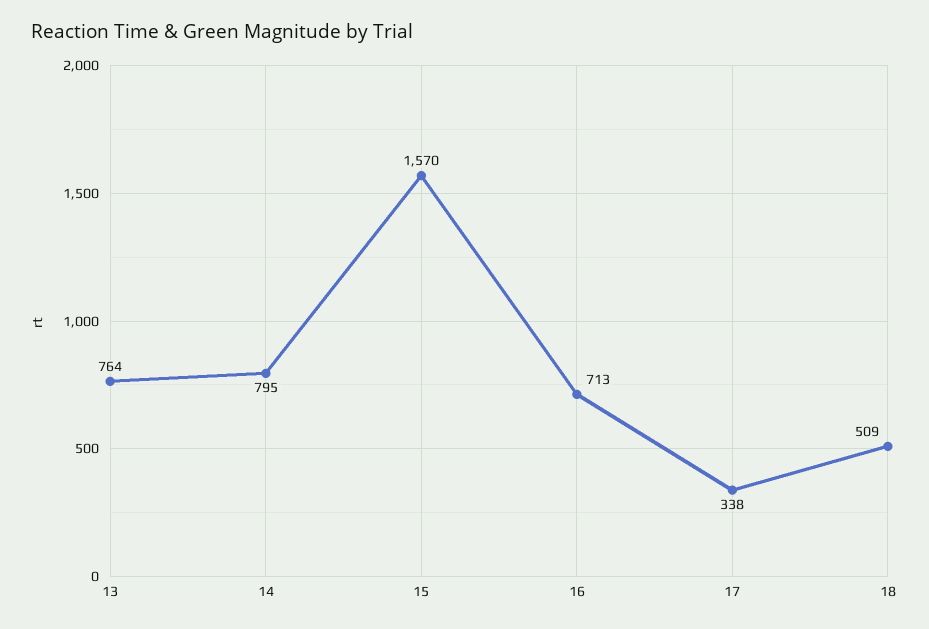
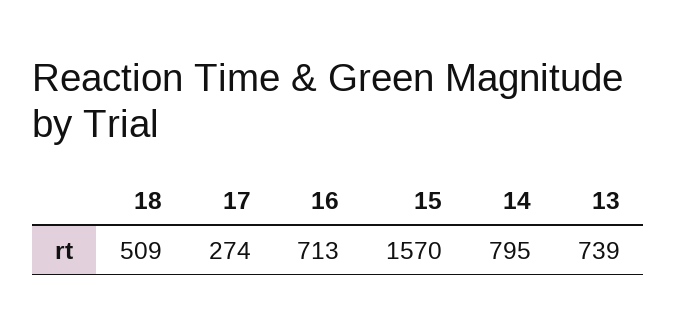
13: 764 -> 739
17: 338 -> 274

